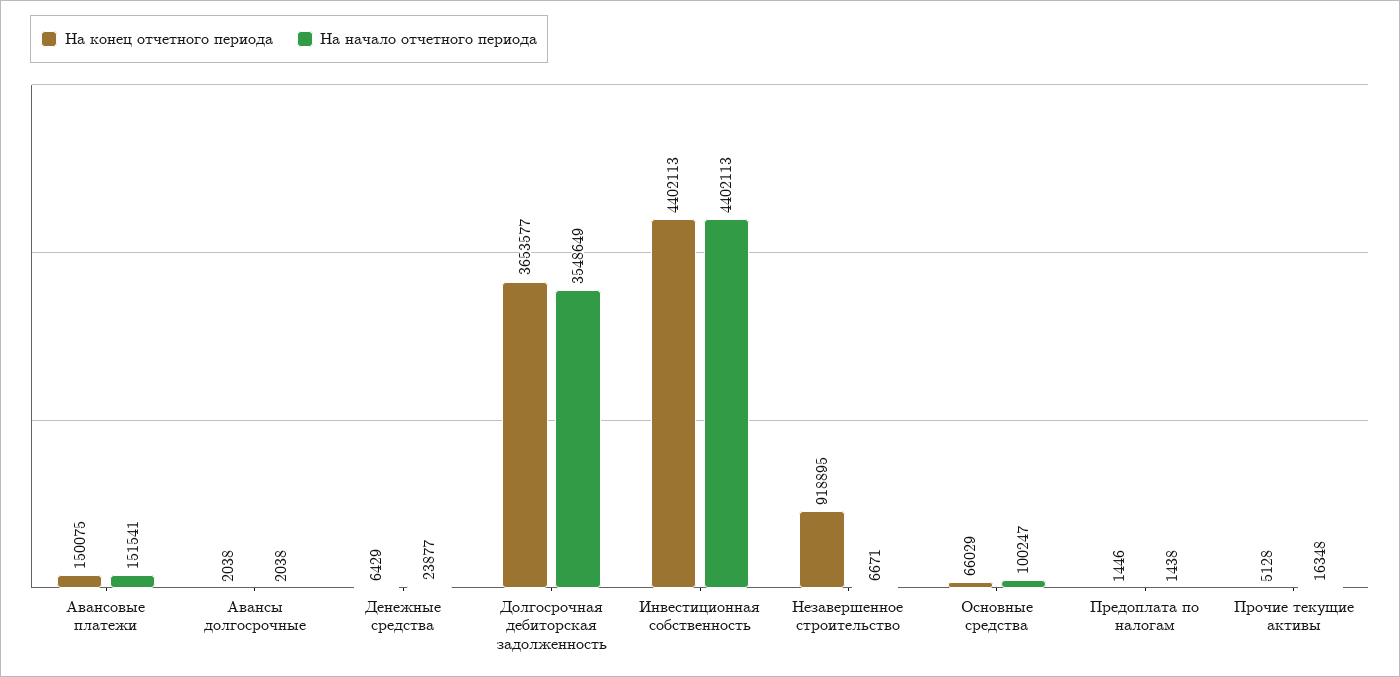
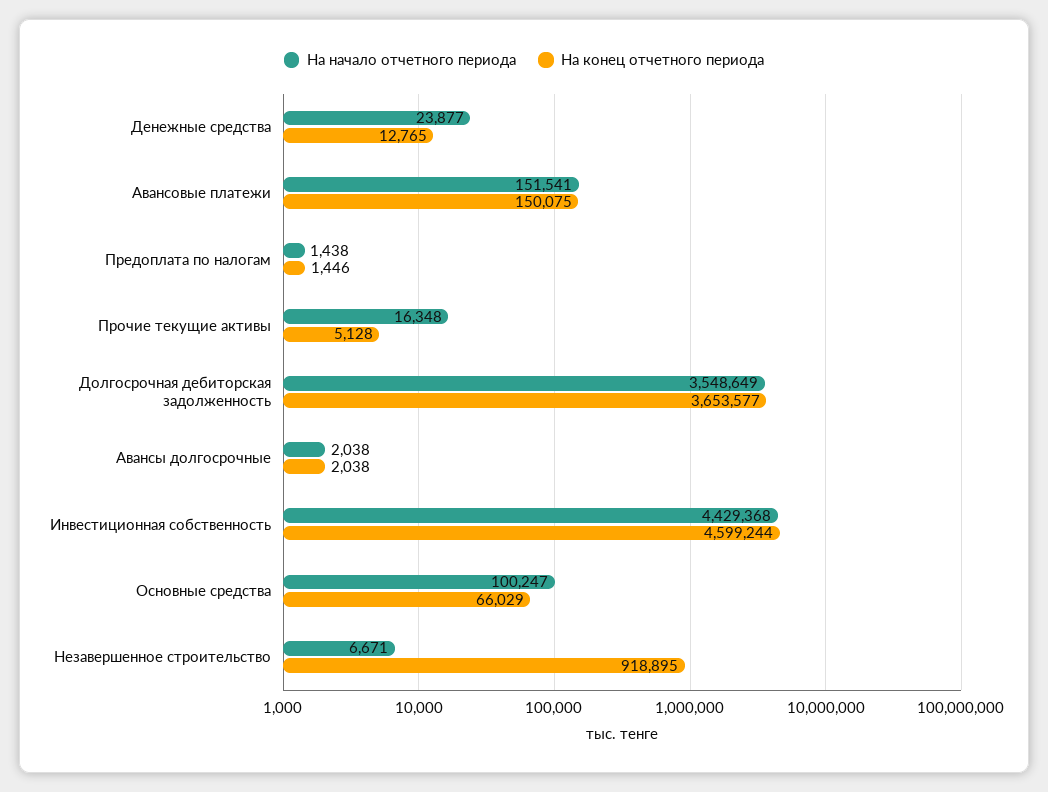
На конец отчетного периода, Денежные средства: 6429 -> 12765
На конец отчетного периода, Инвестиционная собственность: 4402113 -> 4599244
На начало отчетного периода, Инвестиционная собственность: 4402113 -> 4429368

